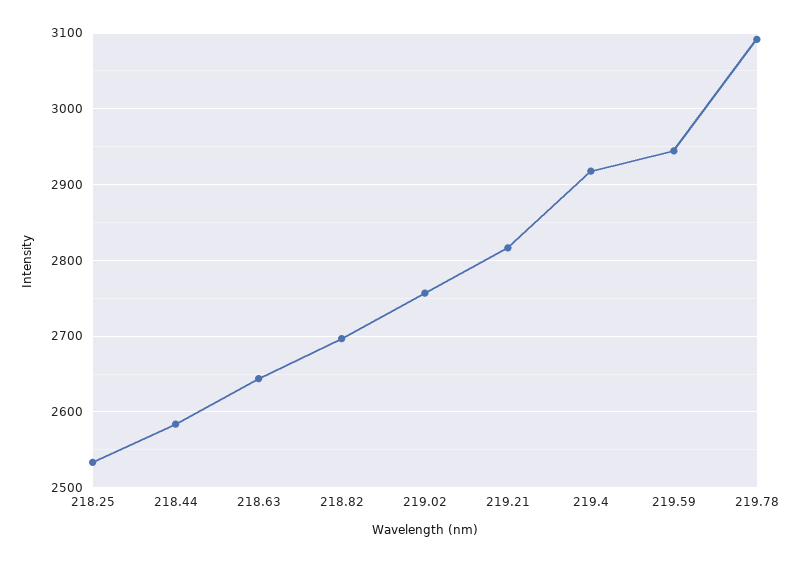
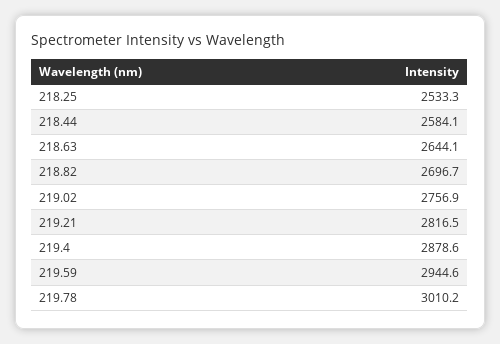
219.4: 2920 -> 2878.6
219.78: 3090 -> 3010.2

